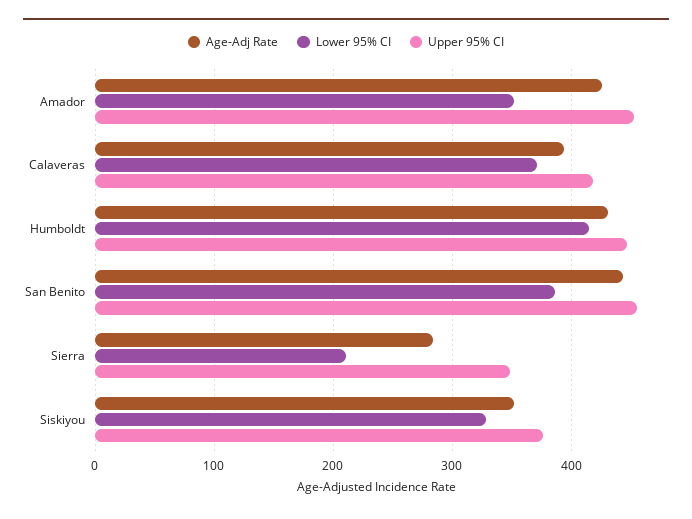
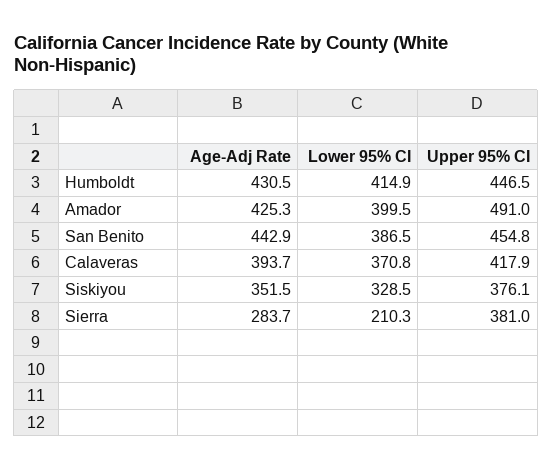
Lower 95% CI, Amador: 350 -> 399.5
Upper 95% CI, Amador: 450 -> 491
Upper 95% CI, Sierra: 350 -> 381

